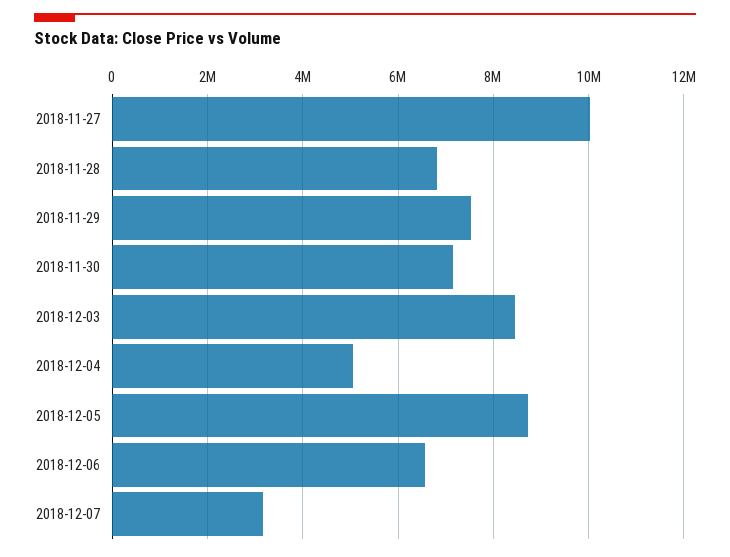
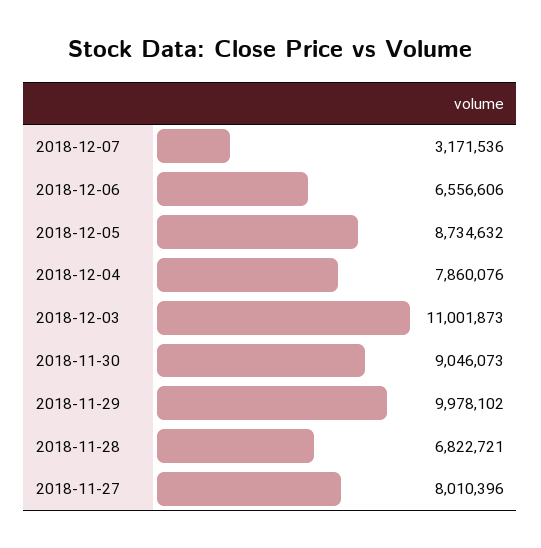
2018-11-27: 10000000 -> 8010396
2018-11-29: 7600000 -> 9978102
2018-11-30: 7200000 -> 9046073
2018-12-03: 8400000 -> 11001873
2018-12-04: 5000000 -> 7860076

